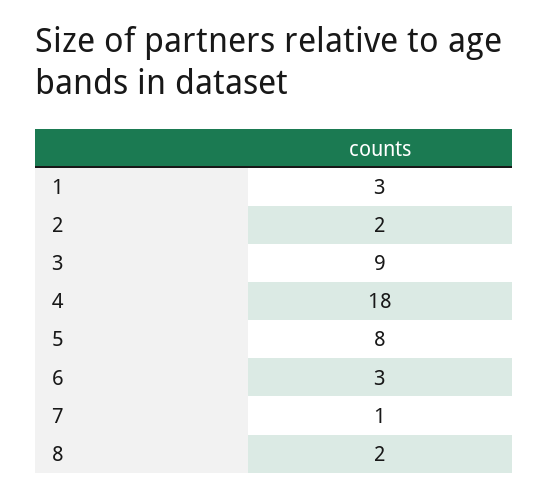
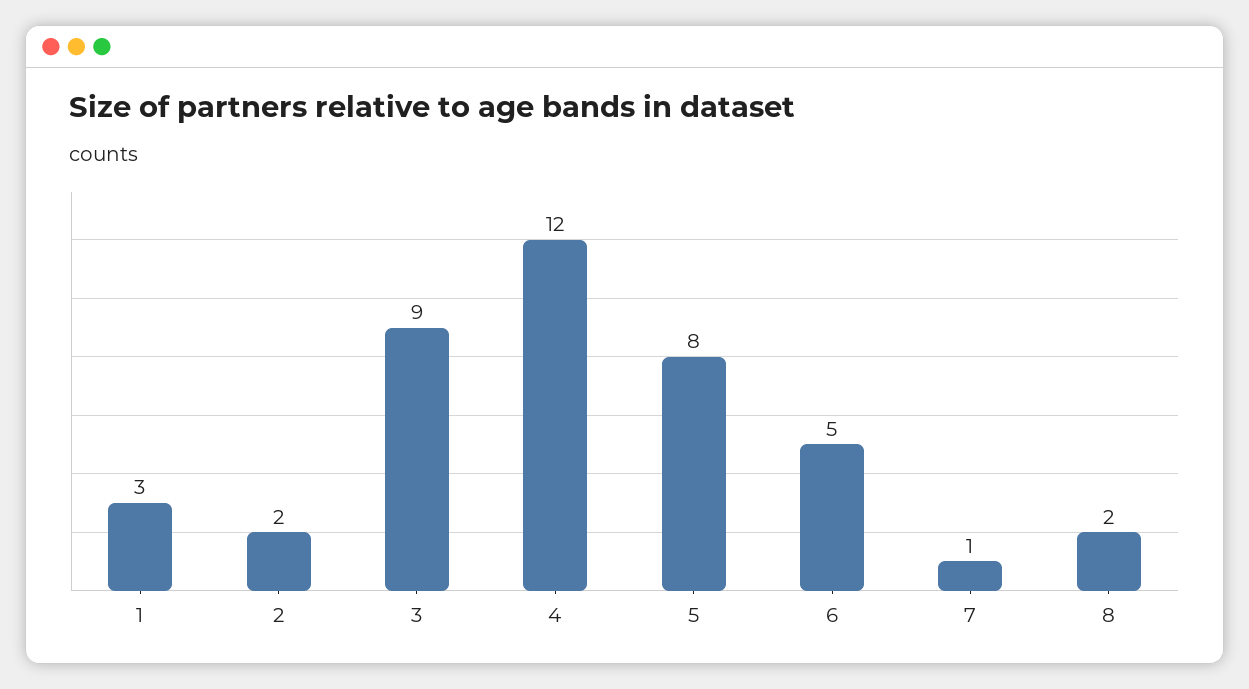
4: 18 -> 12
6: 3 -> 5

